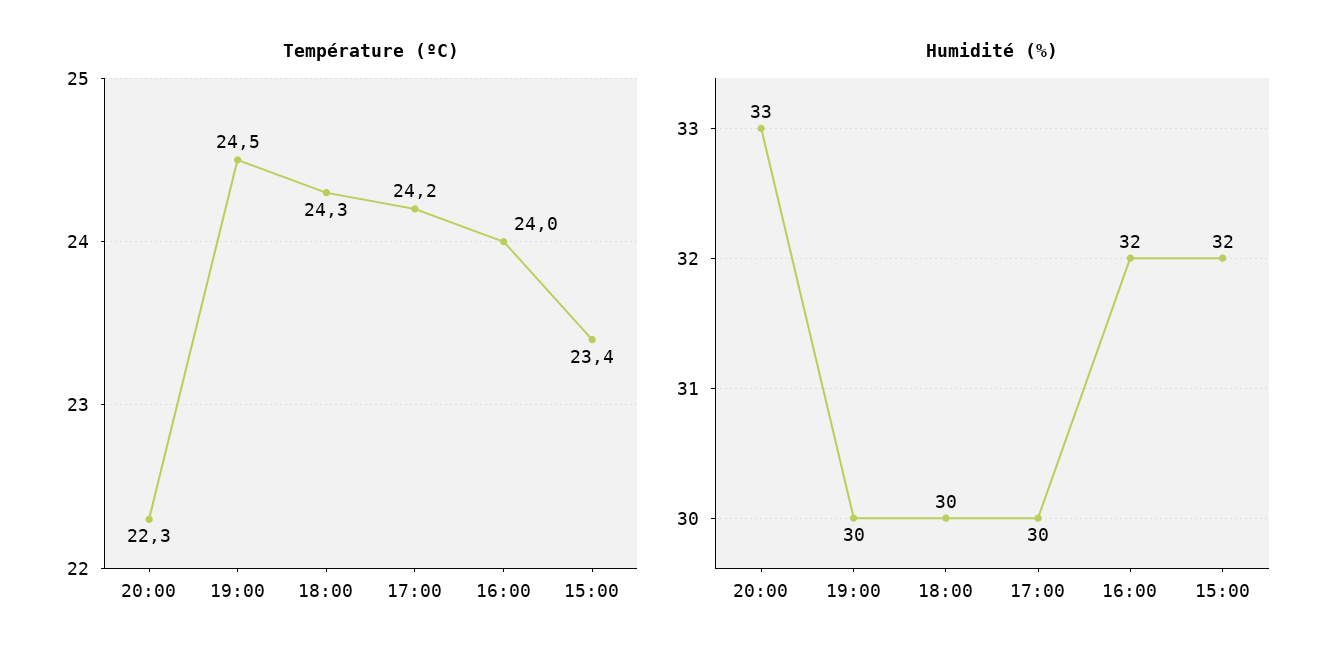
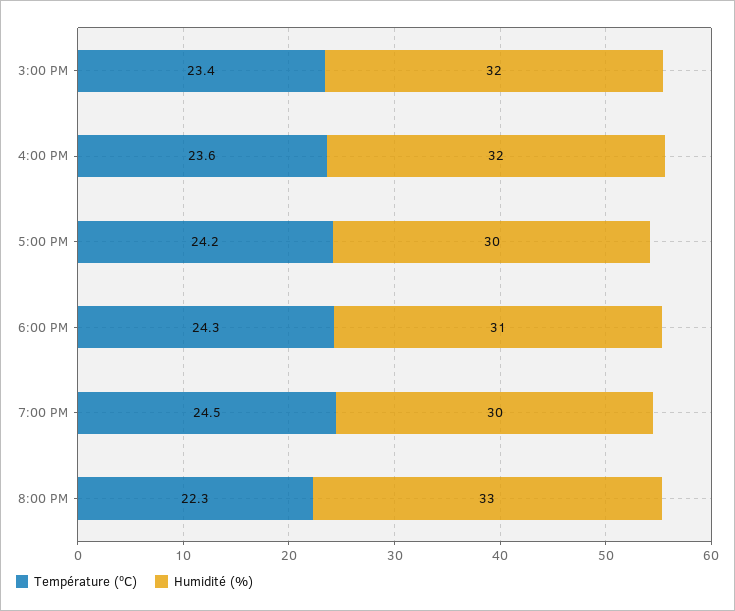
Température (ºC), 16:00: 24 -> 23.6
Humidité (%), 18:00: 30 -> 31

